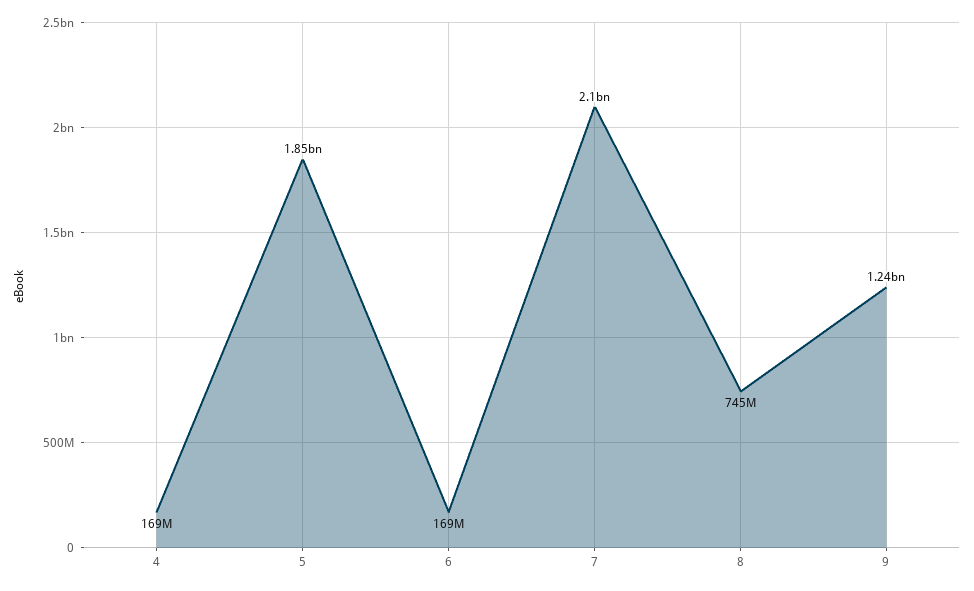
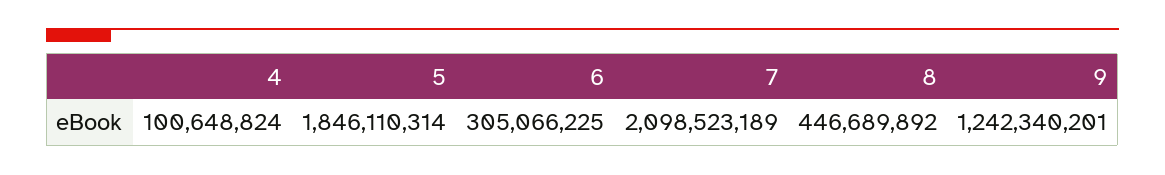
4: 169000000 -> 100648824
6: 169000000 -> 305066225
8: 745000000 -> 446689892

